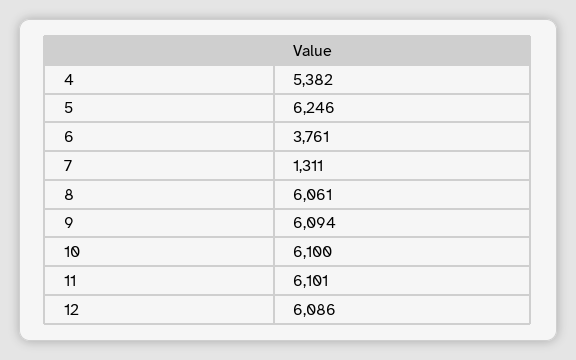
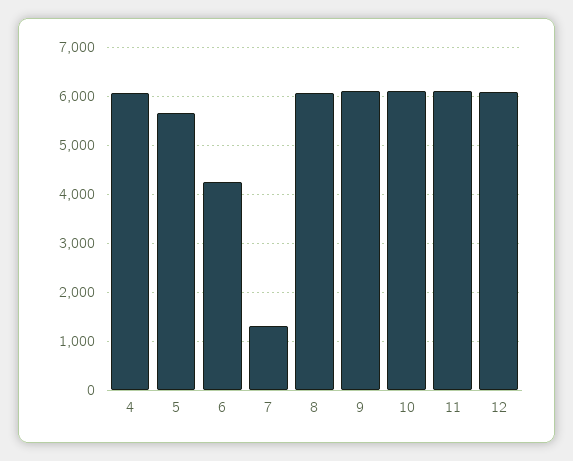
4: 5382 -> 6000
5: 6246 -> 5600
6: 3761 -> 4200

